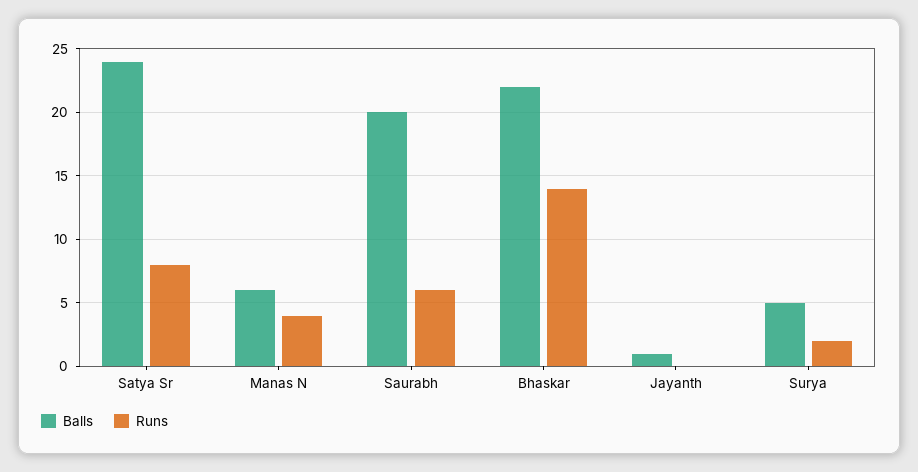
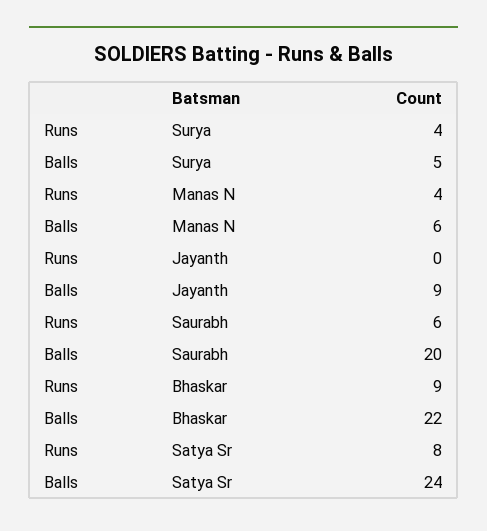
Runs, Bhaskar: 14 -> 9
Balls, Jayanth: 1 -> 9
Runs, Surya: 2 -> 4

